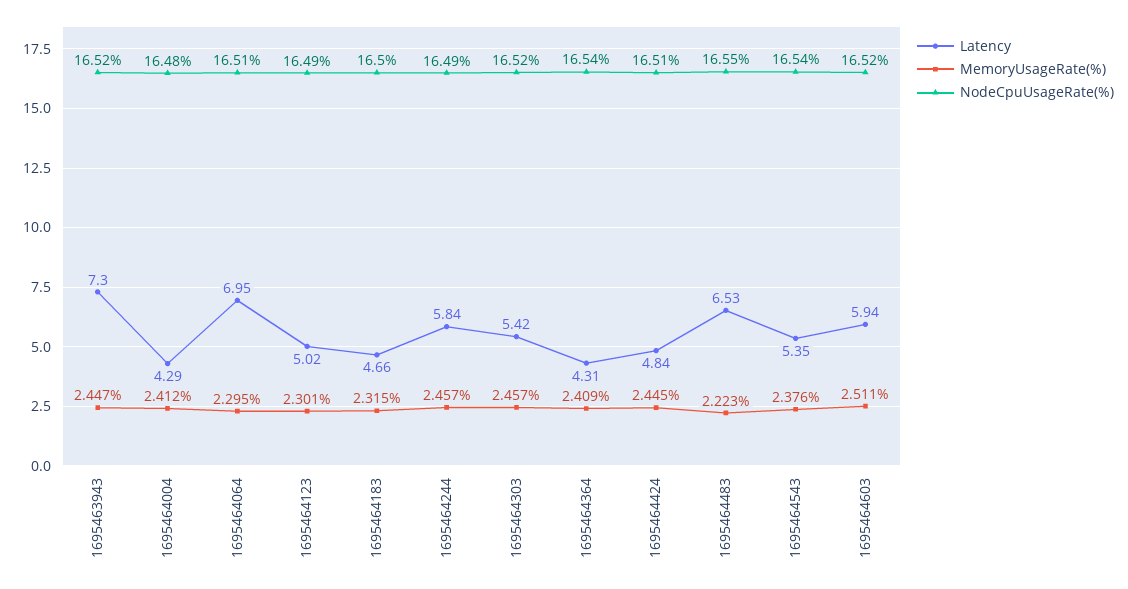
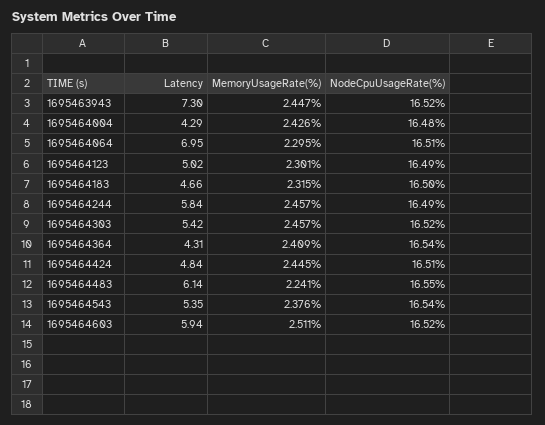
MemoryUsageRate(%), 1695464004: 2.412 -> 2.426
Latency, 1695464483: 6.53 -> 6.14
MemoryUsageRate(%), 1695464483: 2.223 -> 2.241

